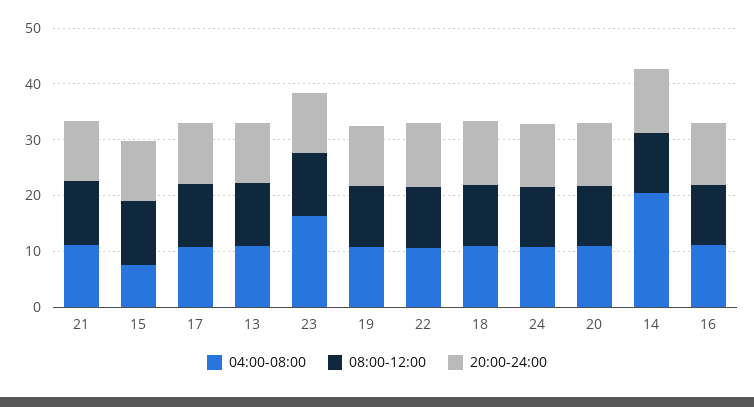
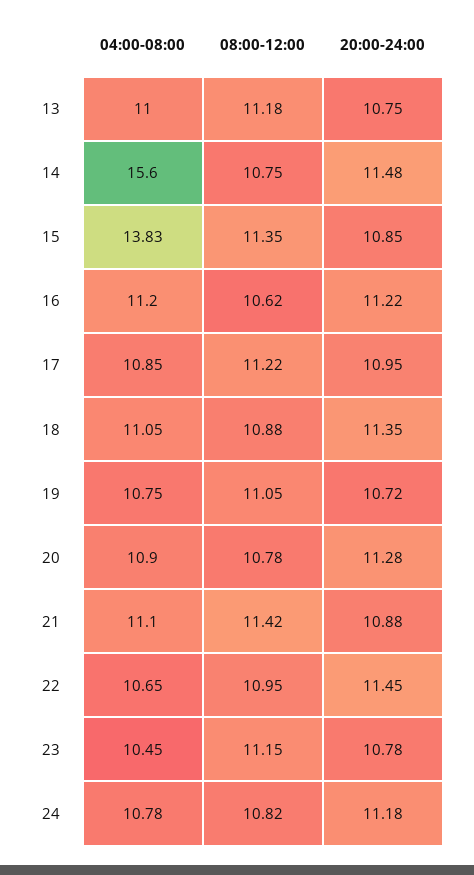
04:00-08:00, 15: 8 -> 13.83
04:00-08:00, 23: 16 -> 10.45
04:00-08:00, 14: 20 -> 15.6

